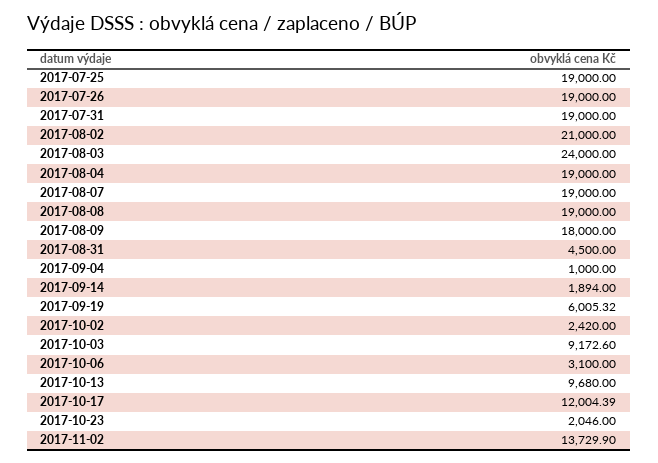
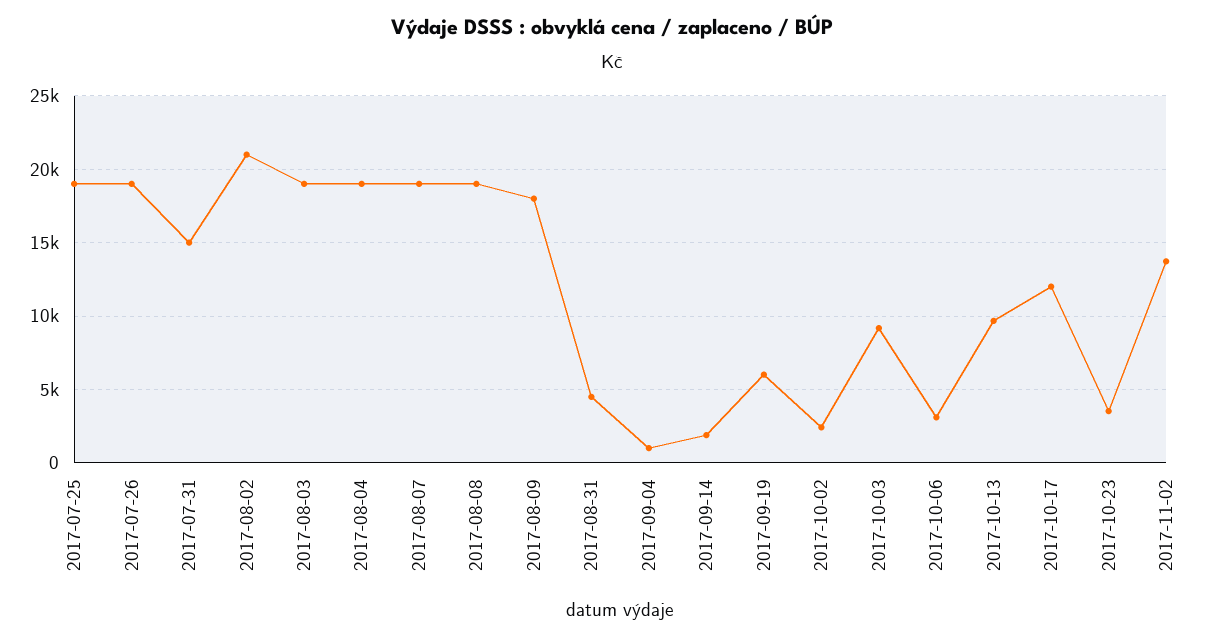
2017-07-31: 19000 -> 15000
2017-08-03: 24000 -> 19000
2017-10-23: 2046 -> 3500

